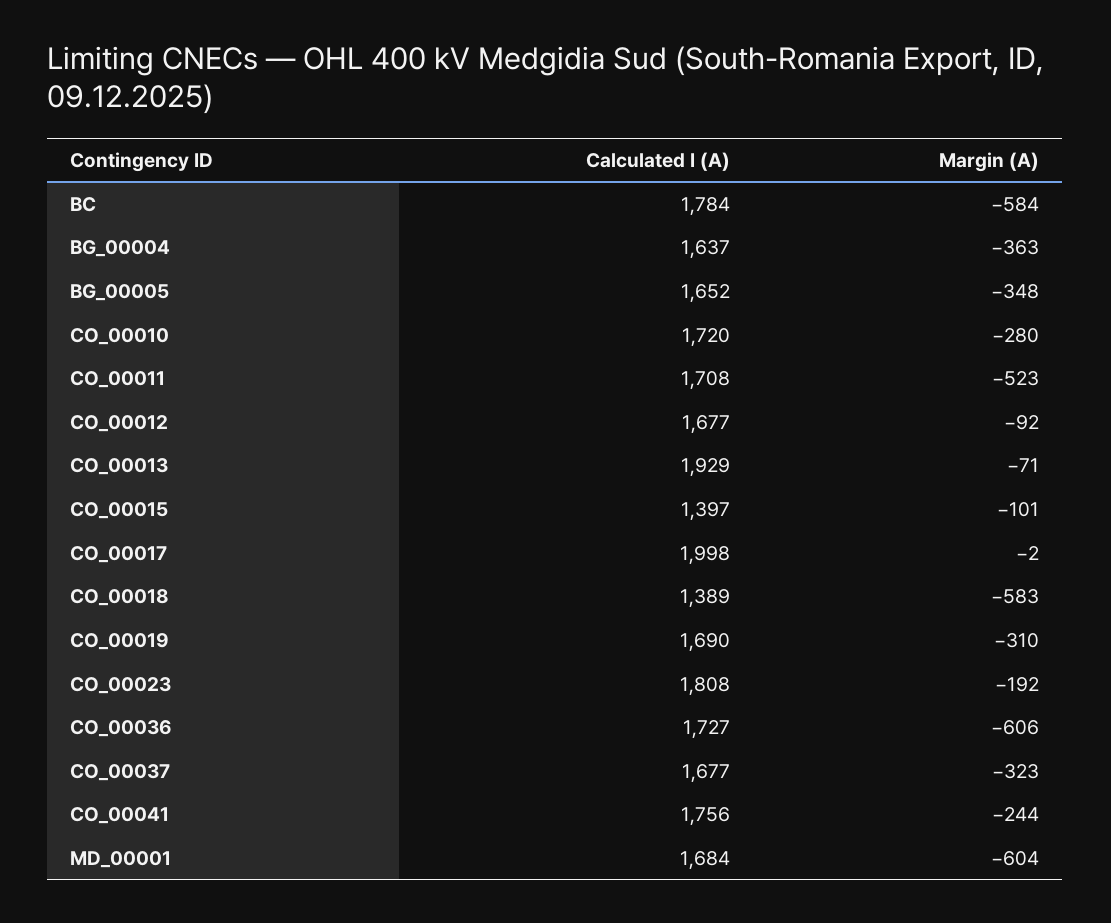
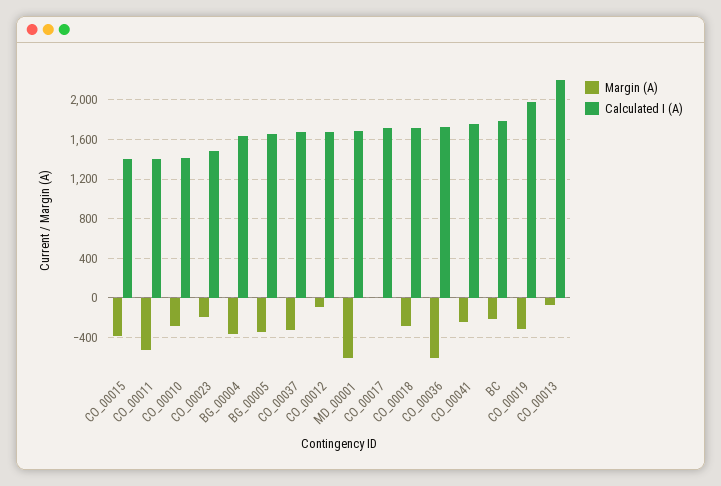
Margin (A), BC: -584 -> -200
Calculated I (A), CO_00010: 1720 -> 1400
Calculated I (A), CO_00011: 1708 -> 1400
Calculated I (A), CO_00013: 1929 -> 2200
Margin (A), CO_00015: -101 -> -400
Calculated I (A), CO_00017: 1998 -> 1700
Calculated I (A), CO_00018: 1389 -> 1700
Margin (A), CO_00018: -583 -> -300
Calculated I (A), CO_00019: 1690 -> 2000
Calculated I (A), CO_00023: 1808 -> 1500

